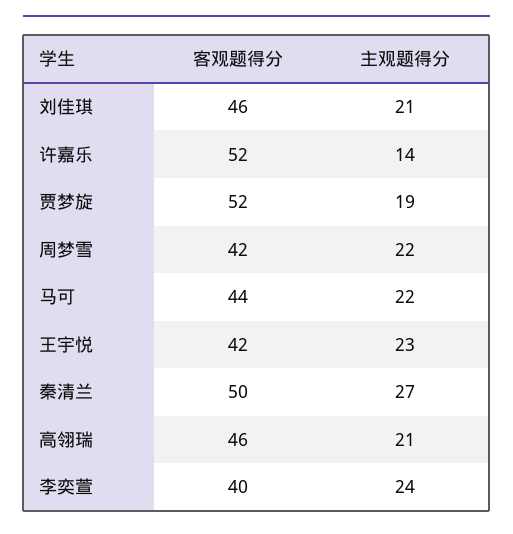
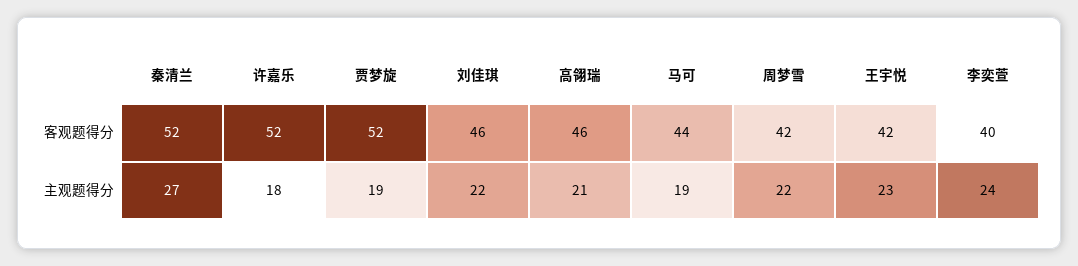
主观题得分, 刘佳琪: 21 -> 22
主观题得分, 许嘉乐: 14 -> 18
主观题得分, 马可: 22 -> 19
客观题得分, 秦清兰: 50 -> 52

